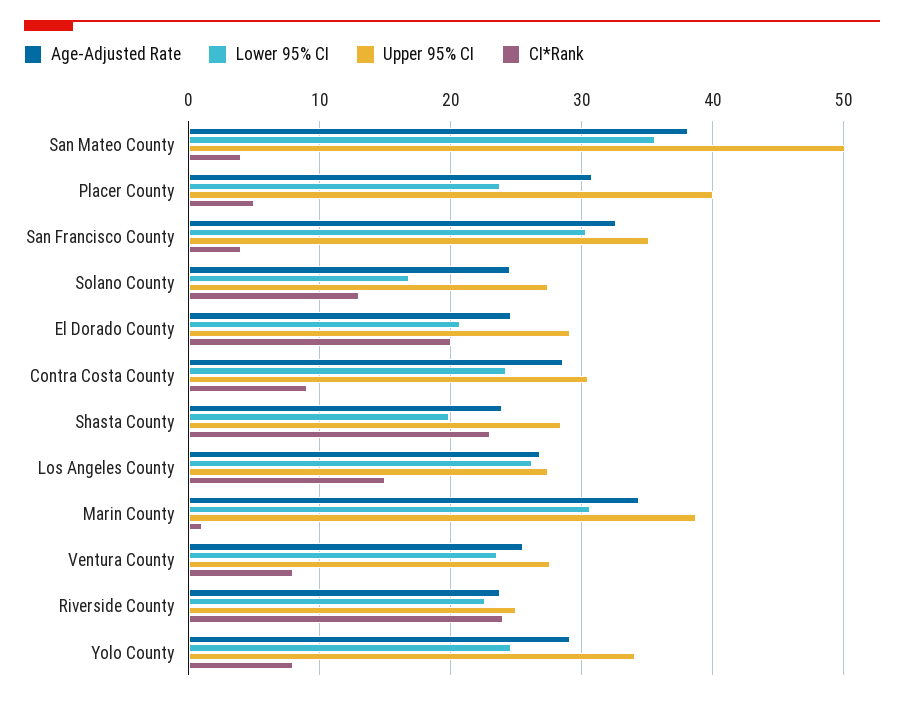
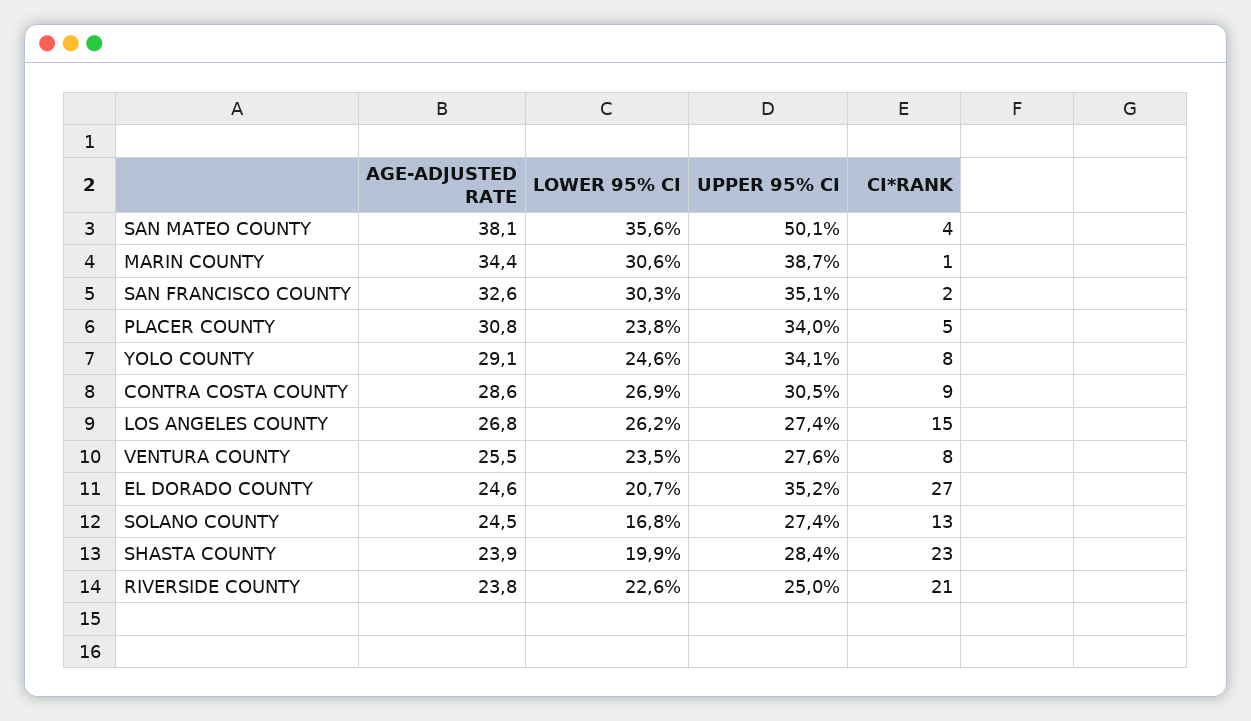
Upper 95% CI, Placer County: 40 -> 34
CI*Rank, San Francisco County: 4 -> 2
Upper 95% CI, El Dorado County: 29 -> 35.2
CI*Rank, El Dorado County: 20 -> 27
Lower 95% CI, Contra Costa County: 24 -> 26.9
CI*Rank, Riverside County: 24 -> 21

